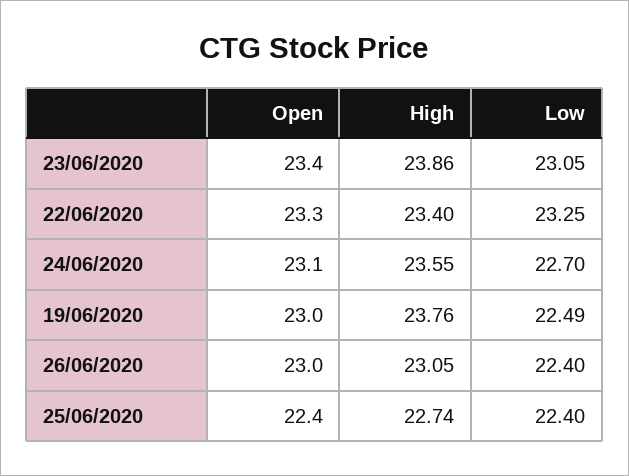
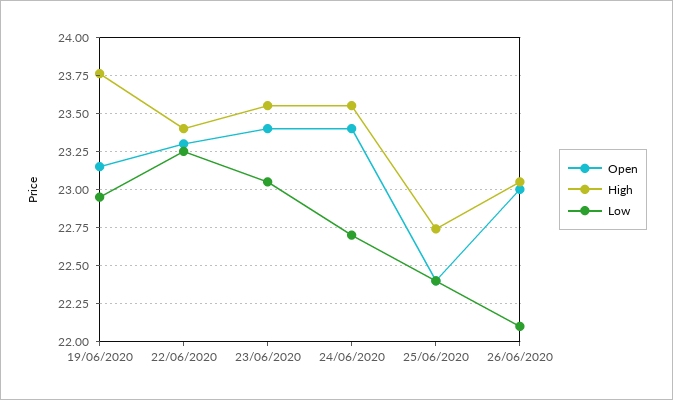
High, 23/06/2020: 23.86 -> 23.55
Open, 24/06/2020: 23.1 -> 23.4
Open, 19/06/2020: 23 -> 23.15
Low, 19/06/2020: 22.49 -> 22.95
Low, 26/06/2020: 22.4 -> 22.1

